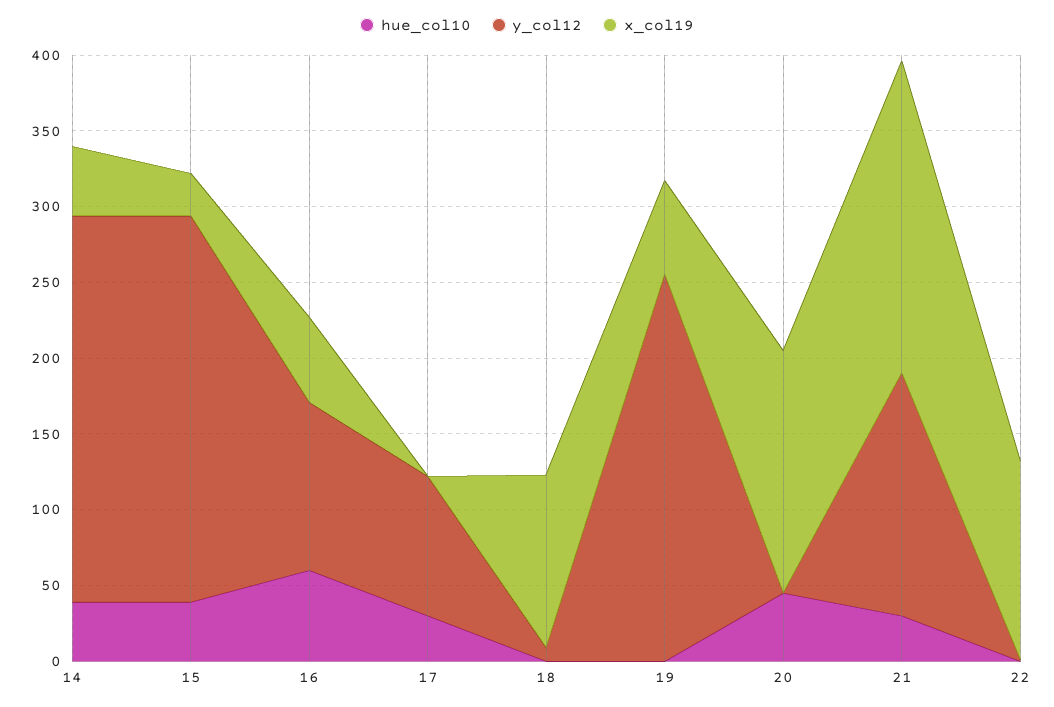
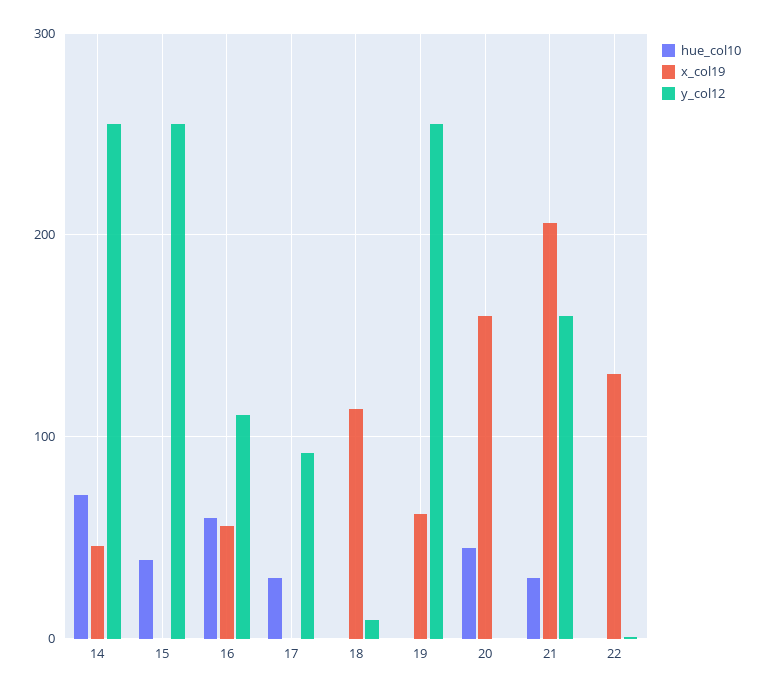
hue_col10, 14: 40 -> 70
x_col19, 15: 30 -> 0

